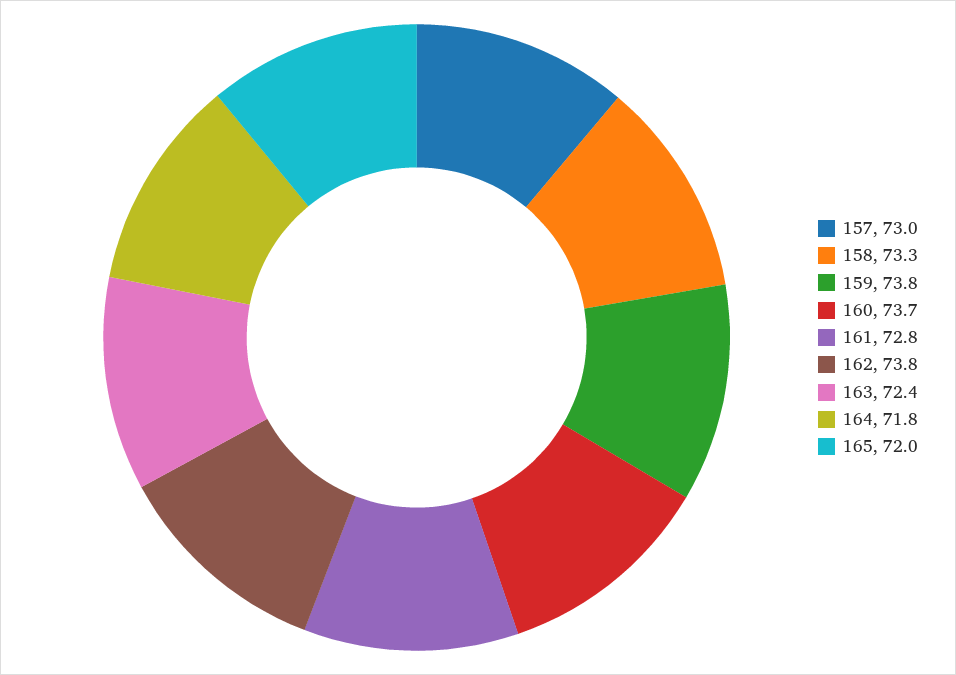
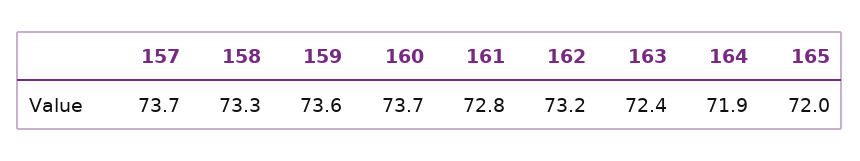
157: 73 -> 73.7
159: 73.8 -> 73.6
162: 73.8 -> 73.2
164: 71.8 -> 71.9

